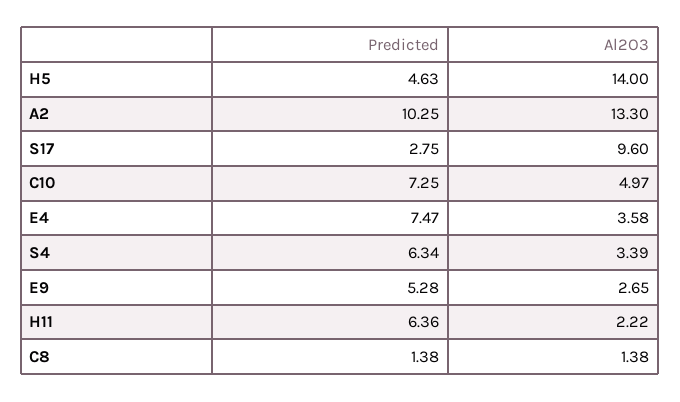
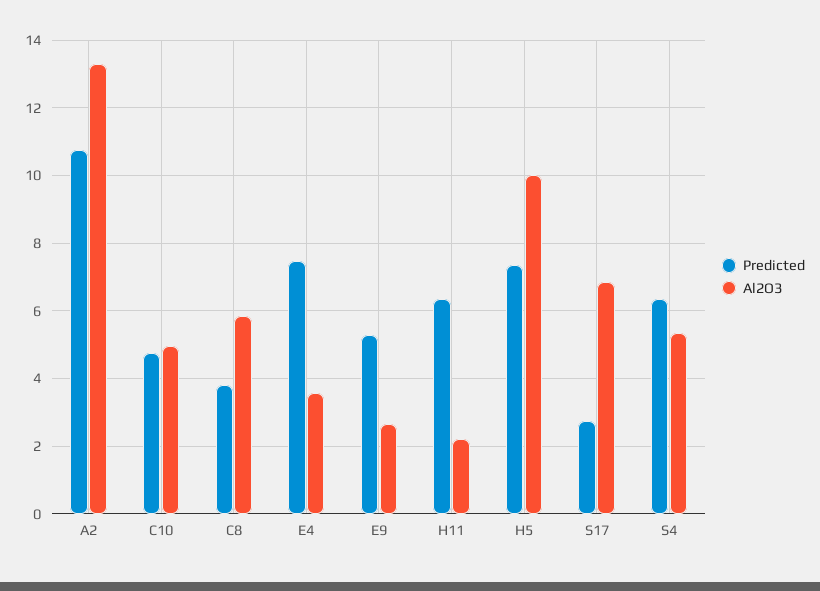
Predicted, H5: 4.63 -> 7.4
Al2O3, H5: 14 -> 10
Predicted, A2: 10.25 -> 10.8
Al2O3, S17: 9.6 -> 6.8
Predicted, C10: 7.25 -> 4.8
Al2O3, S4: 3.39 -> 5.4
Predicted, C8: 1.38 -> 3.8
Al2O3, C8: 1.38 -> 5.8

